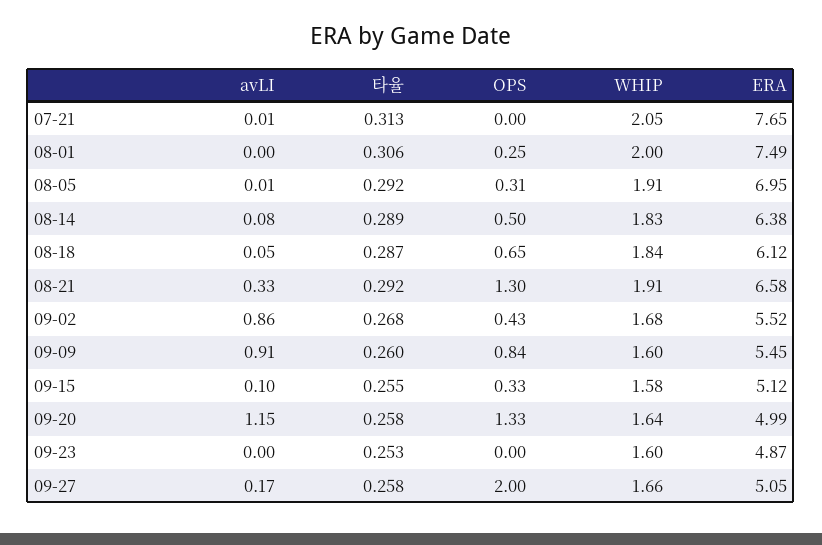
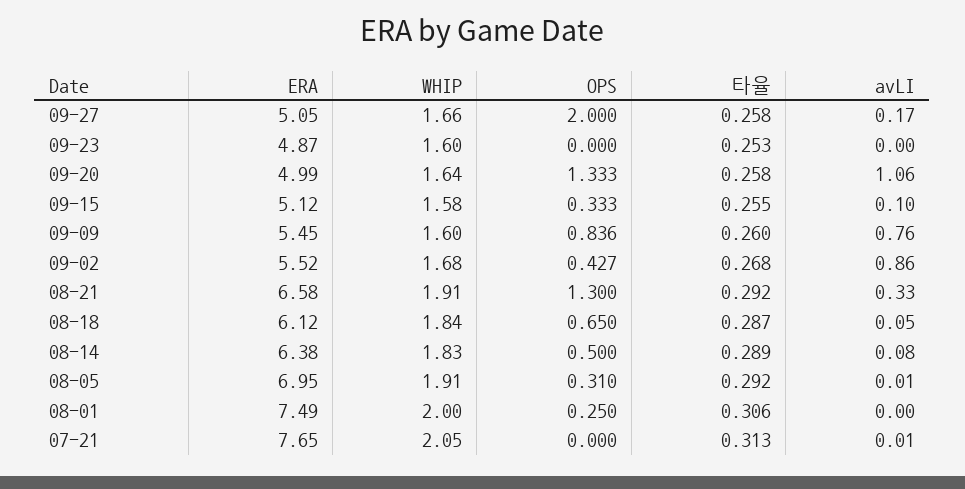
avLI, 09-09: 0.91 -> 0.76
avLI, 09-20: 1.15 -> 1.06

